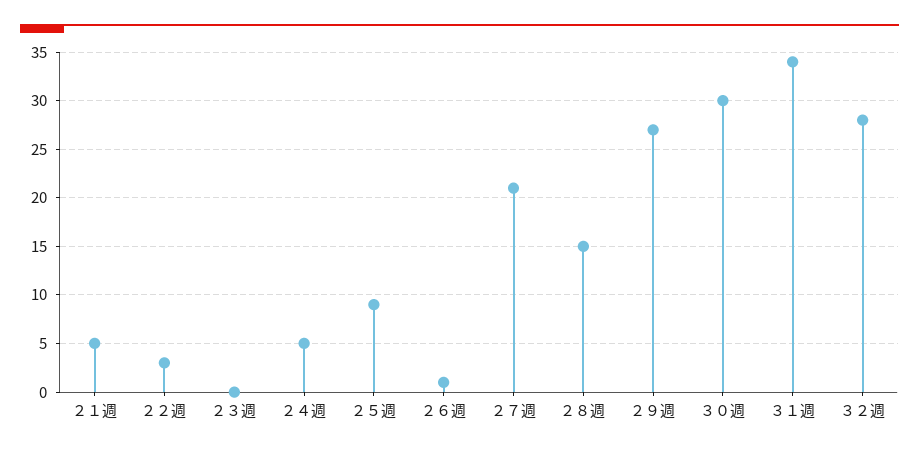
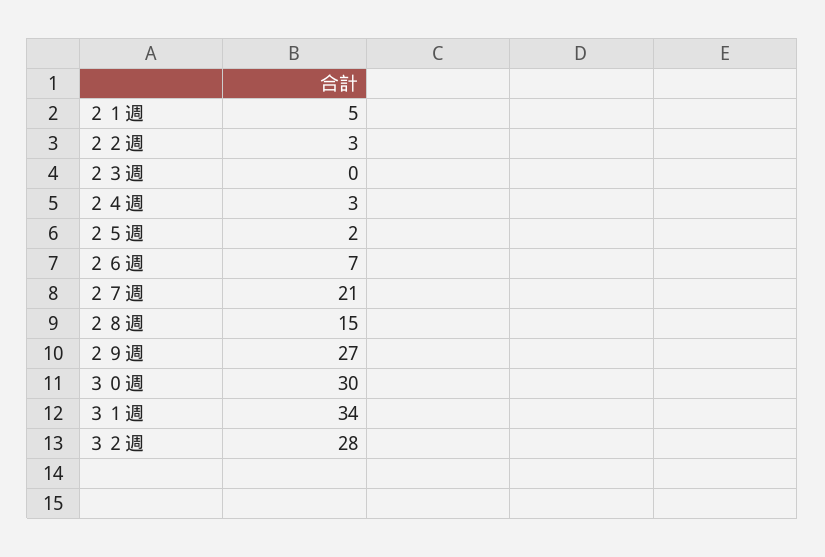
２４週: 5 -> 3
２５週: 9 -> 2
２６週: 1 -> 7

